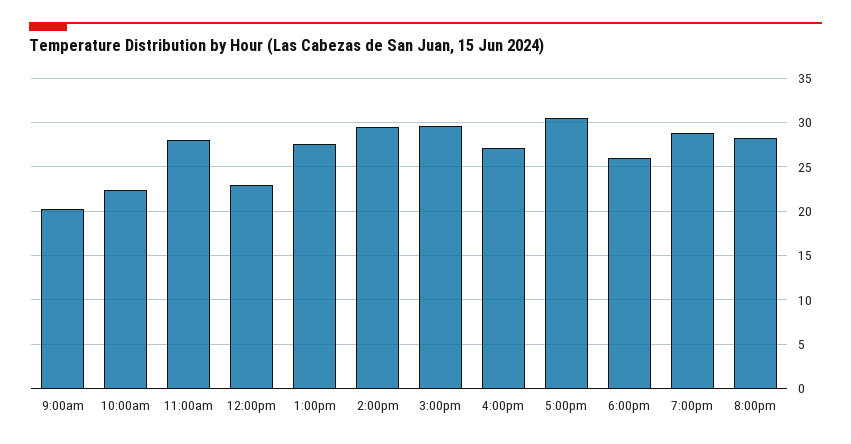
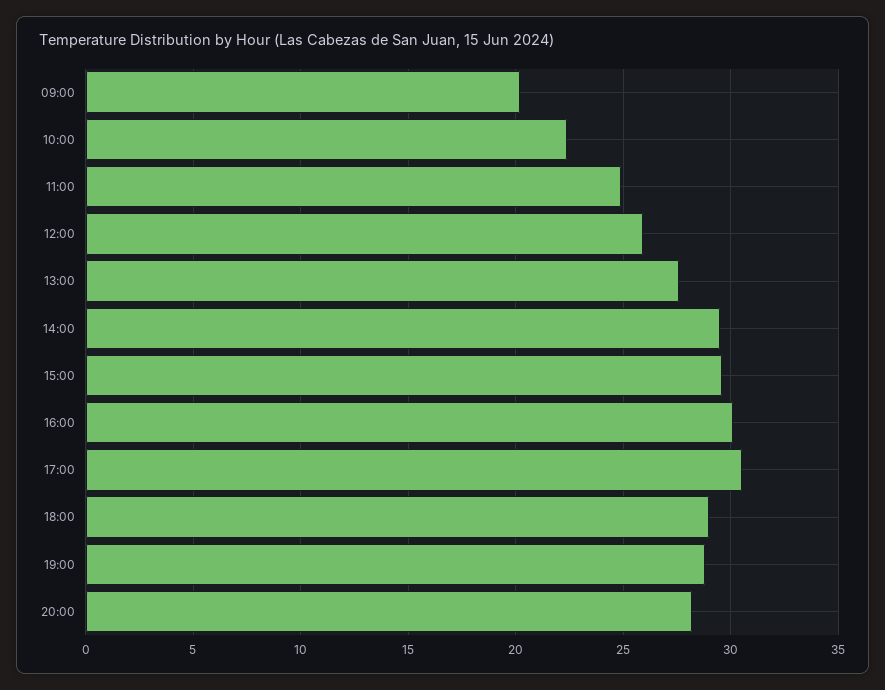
11:00am: 28 -> 25
12:00pm: 23 -> 26
4:00pm: 27 -> 30
6:00pm: 26 -> 29

